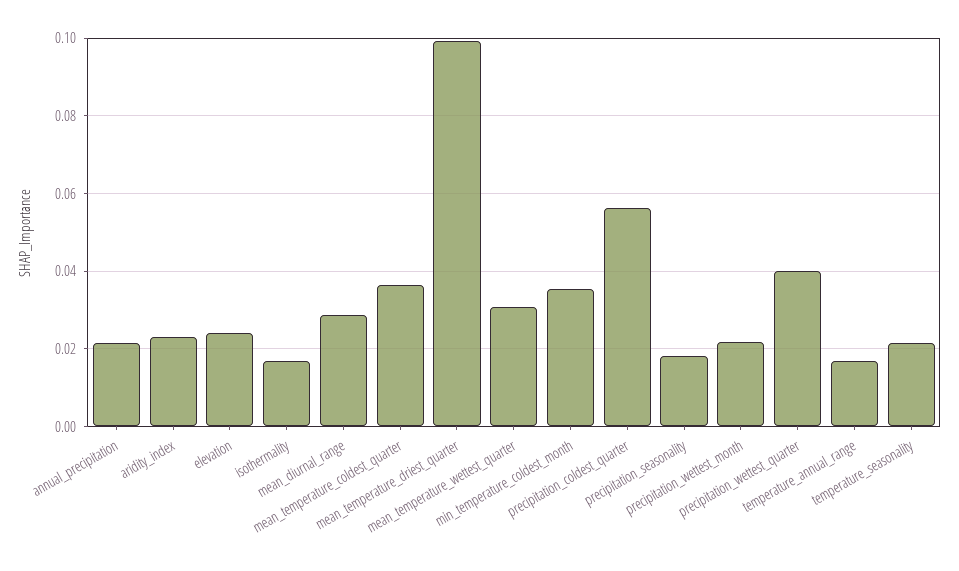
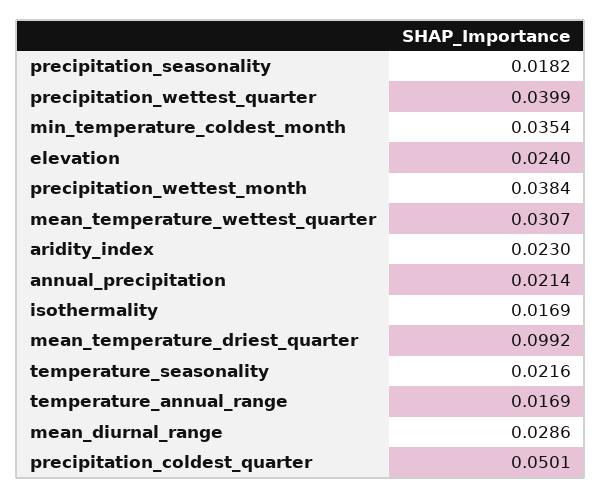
mean_temperature_coldest_quarter: 0.036 -> none
precipitation_coldest_quarter: 0.056 -> 0.0501
precipitation_wettest_month: 0.022 -> 0.0384

